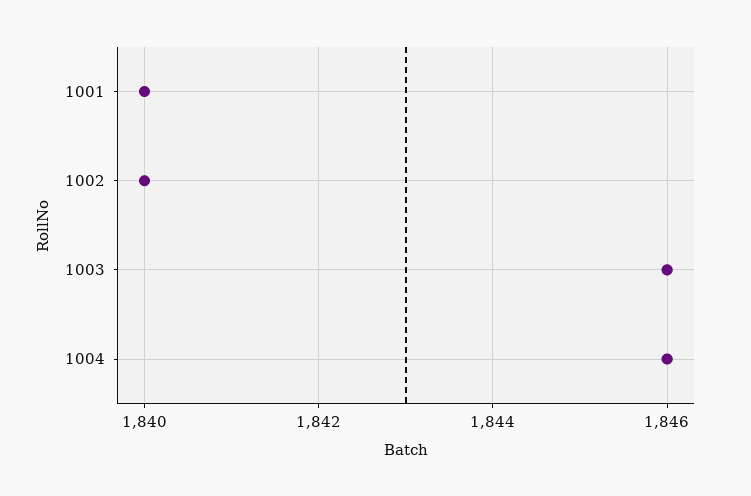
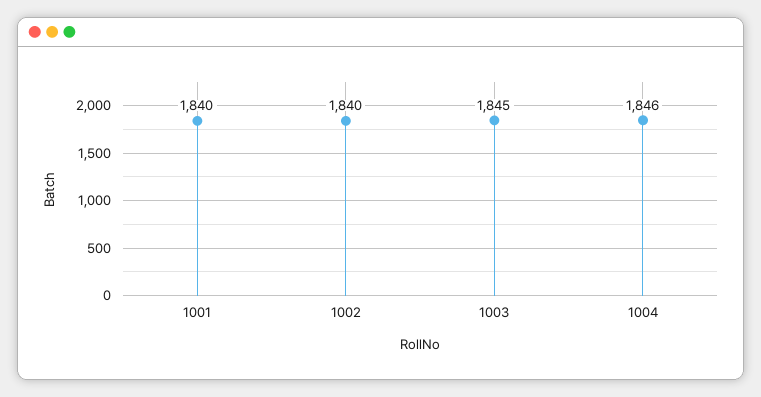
1003: 1846 -> 1845

